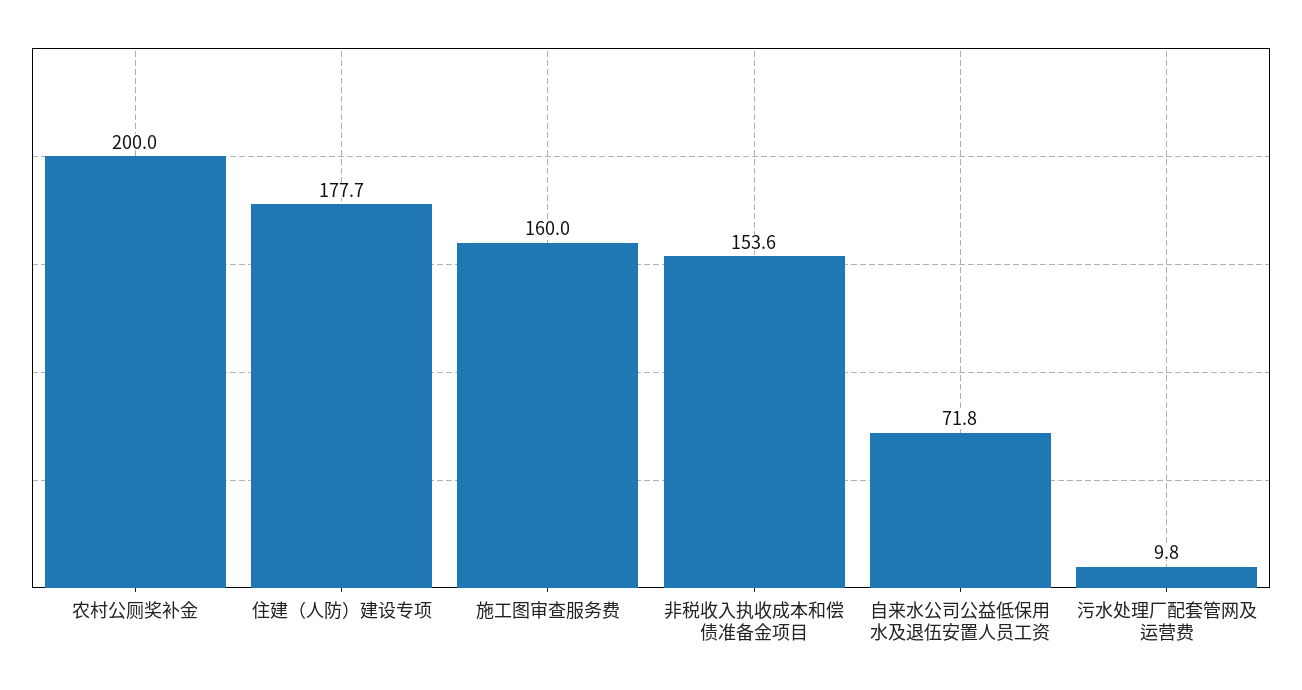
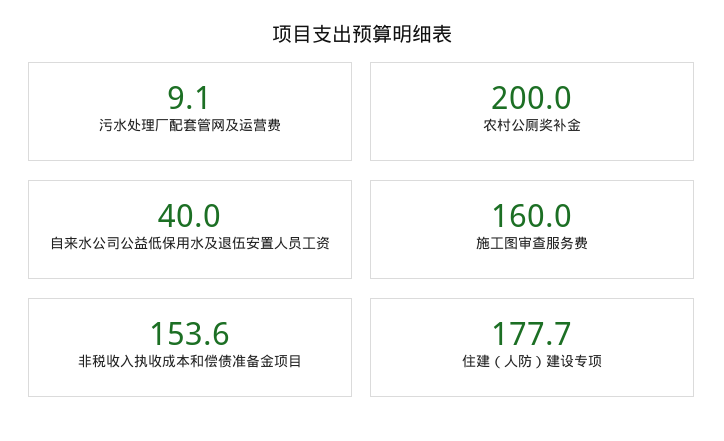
自来水公司公益低保用水及退伍安置人员工资: 71.8 -> 40
污水处理厂配套管网及运营费: 9.8 -> 9.1

